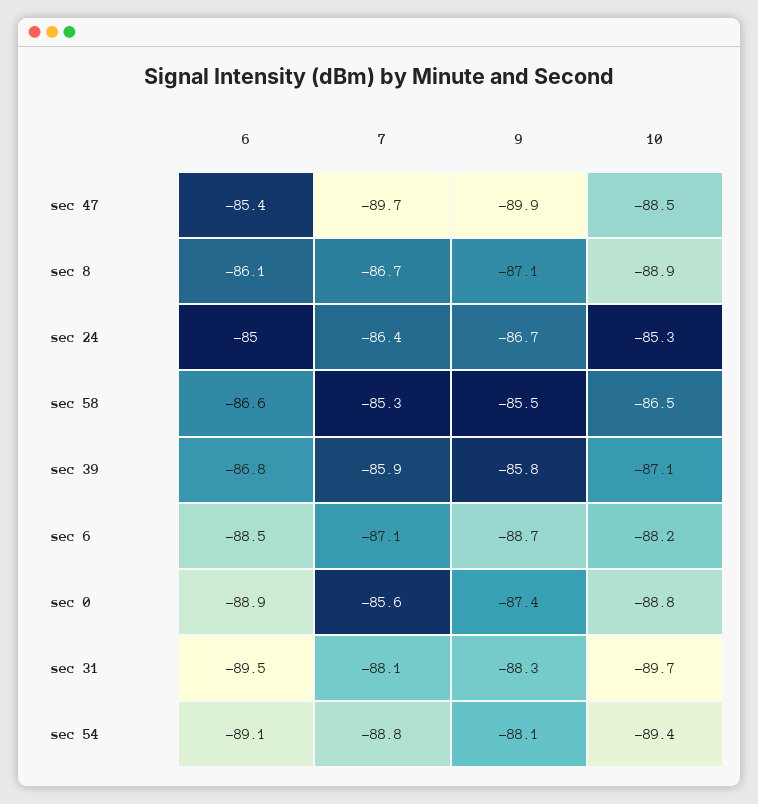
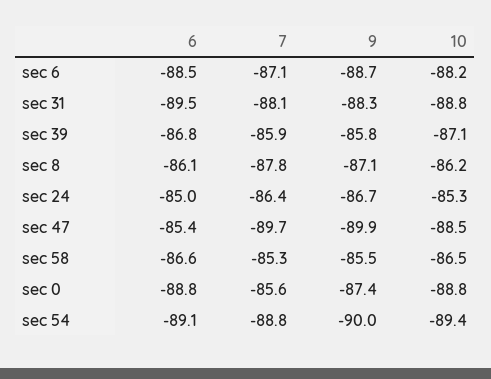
7, sec 8: -86.7 -> -87.8
10, sec 8: -88.9 -> -86.2
6, sec 0: -88.9 -> -88.8
10, sec 31: -89.7 -> -88.8
9, sec 54: -88.1 -> -90

